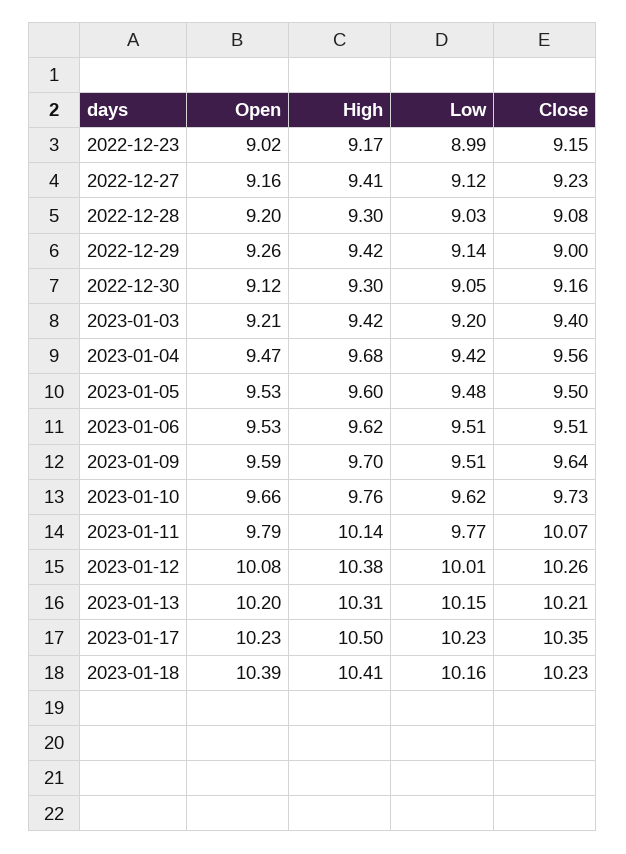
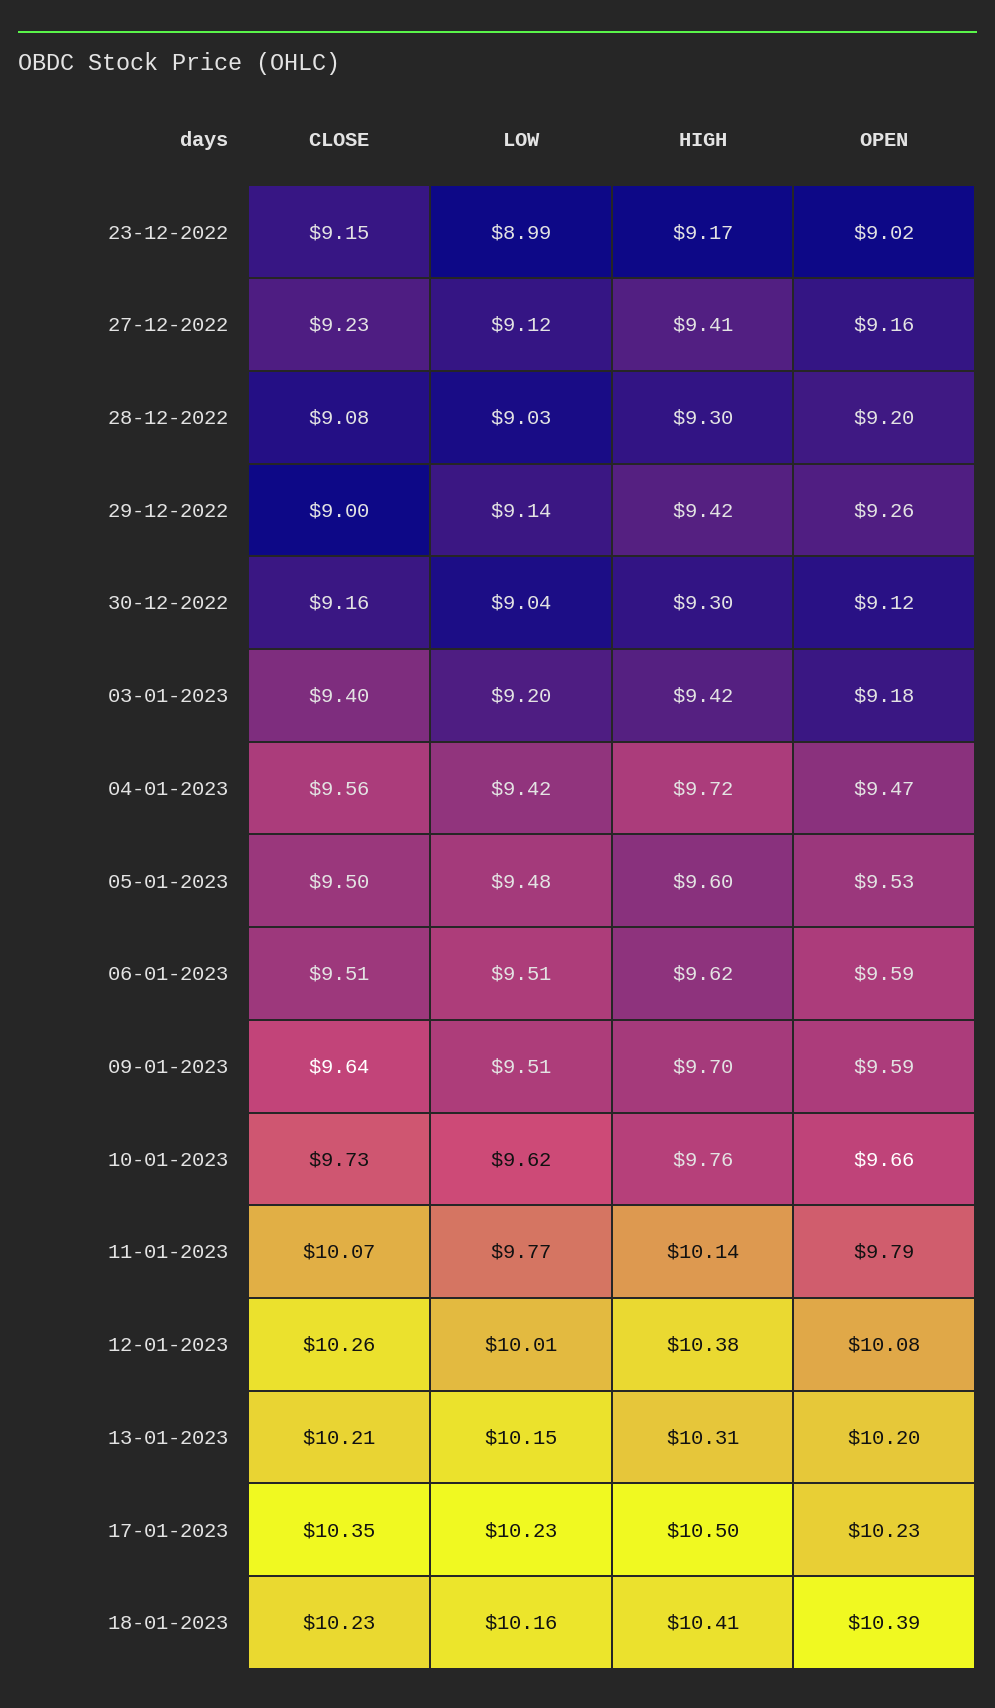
Low, 2022-12-30: 9.05 -> 9.04
Open, 2023-01-03: 9.21 -> 9.18
High, 2023-01-04: 9.68 -> 9.72
Open, 2023-01-06: 9.53 -> 9.59

